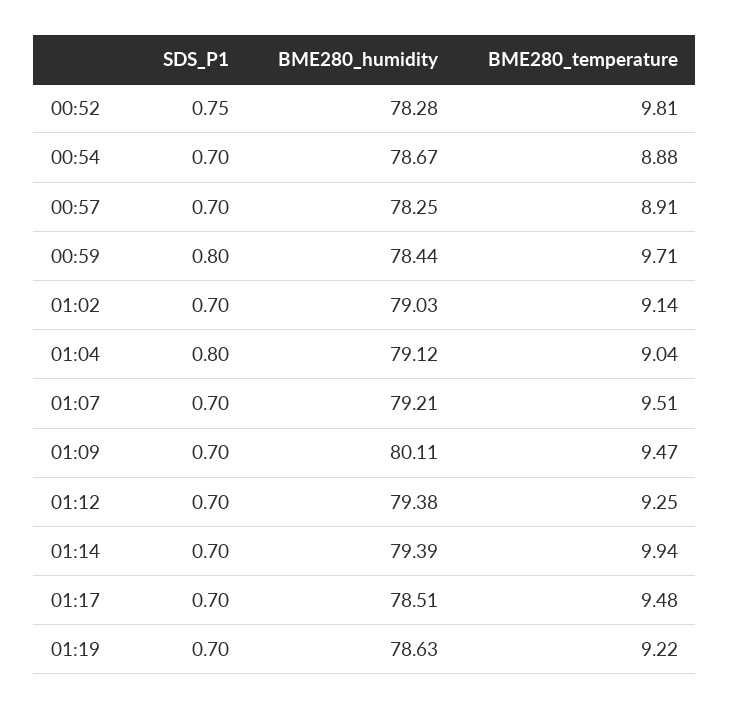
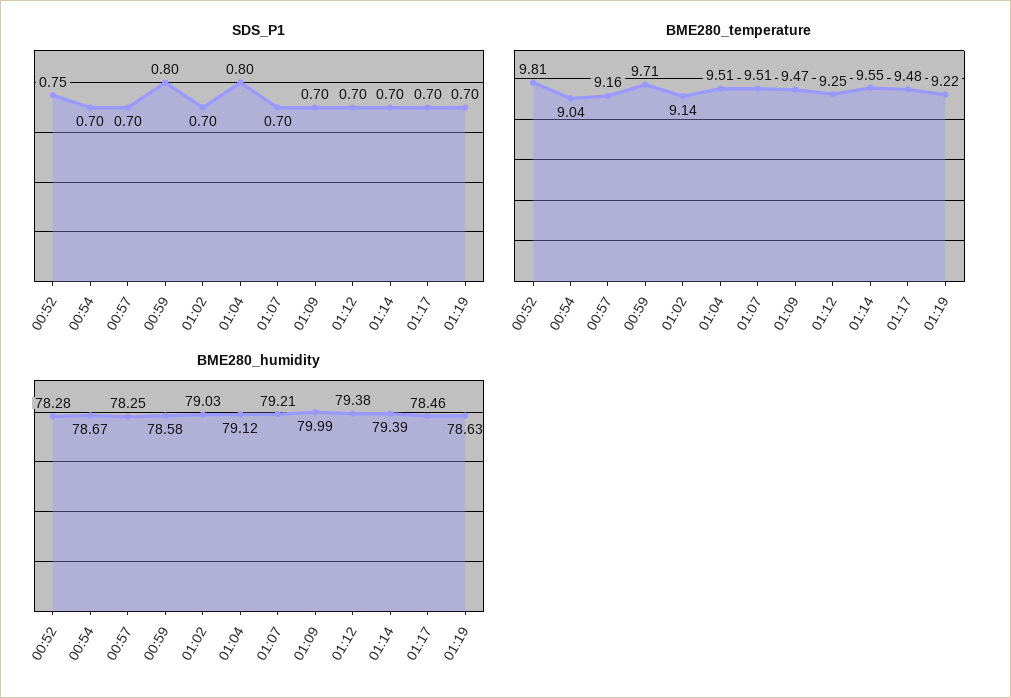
BME280_temperature, 00:54: 8.88 -> 9.04
BME280_temperature, 00:57: 8.91 -> 9.16
BME280_humidity, 00:59: 78.44 -> 78.58
BME280_temperature, 01:04: 9.04 -> 9.51
BME280_humidity, 01:09: 80.11 -> 79.99
BME280_temperature, 01:14: 9.94 -> 9.55
BME280_humidity, 01:17: 78.51 -> 78.46

